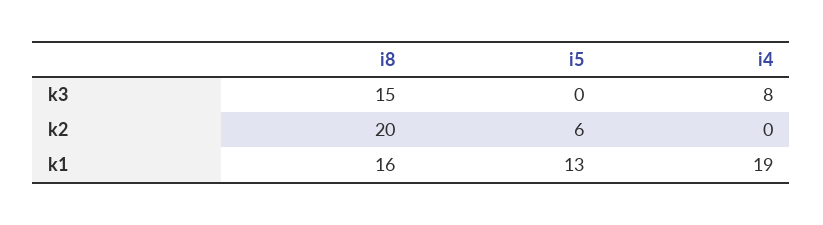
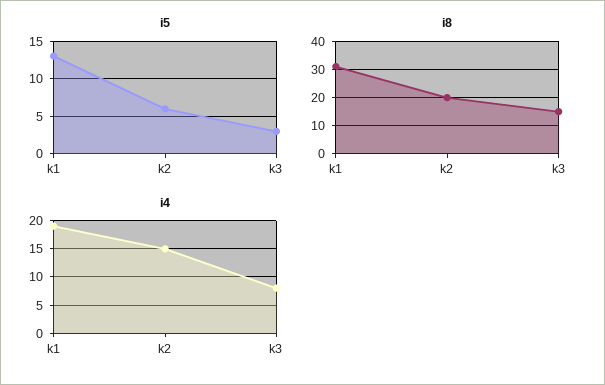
i5, k3: 0 -> 3
i4, k2: 0 -> 15
i8, k1: 16 -> 30

